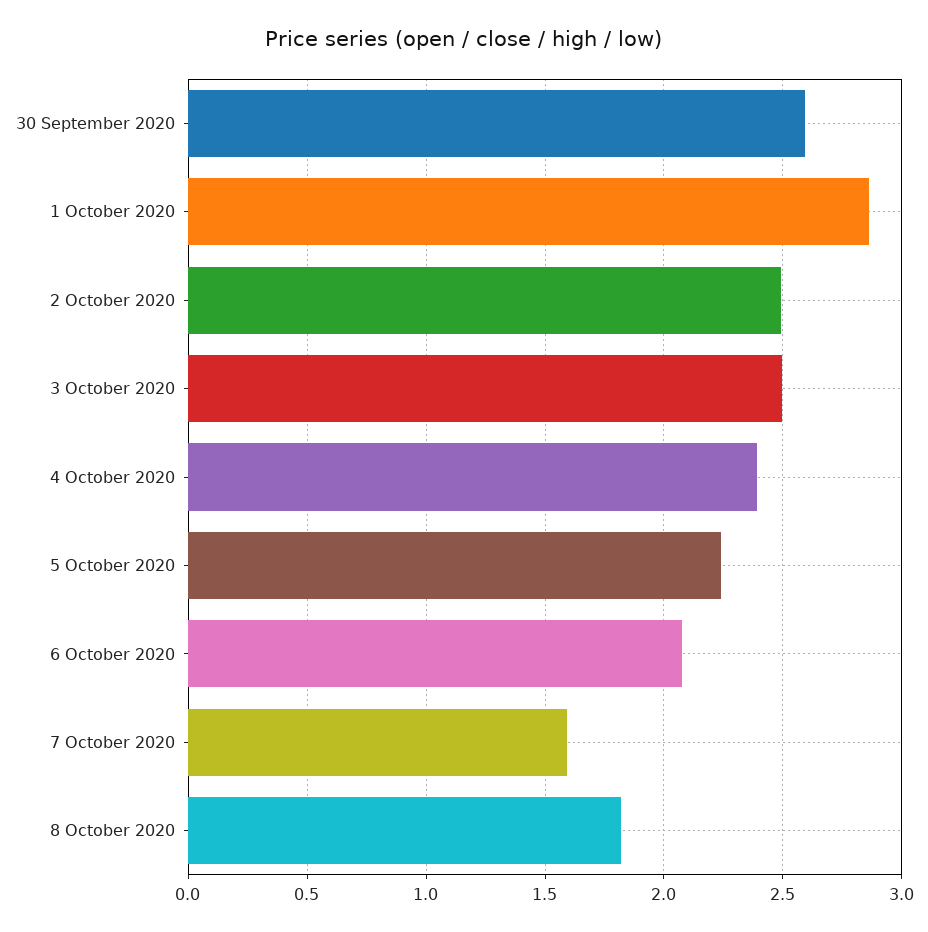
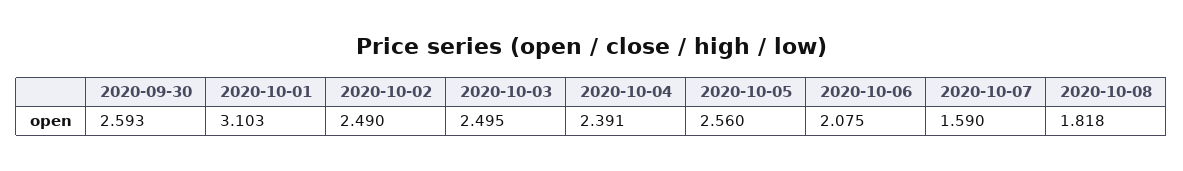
1 October 2020: 2.85 -> 3.103
5 October 2020: 2.25 -> 2.56

